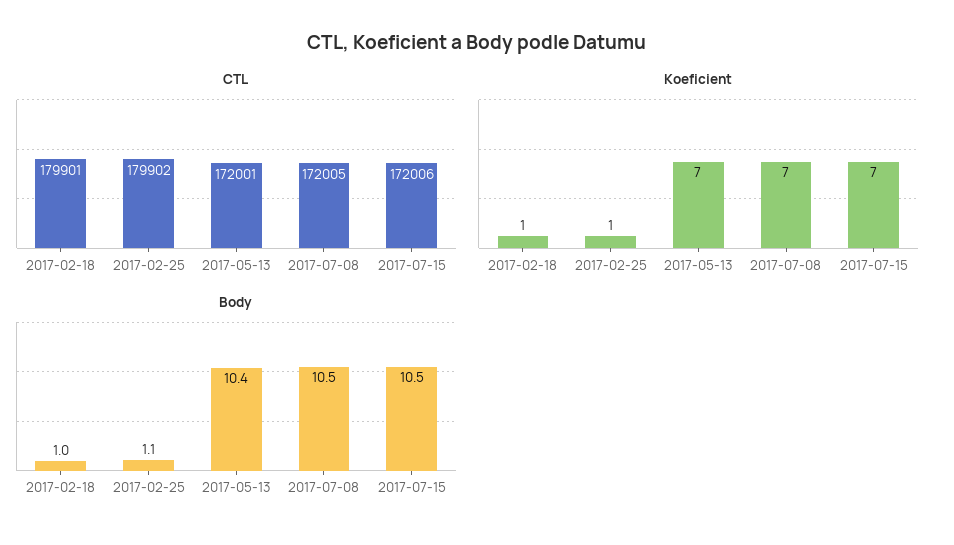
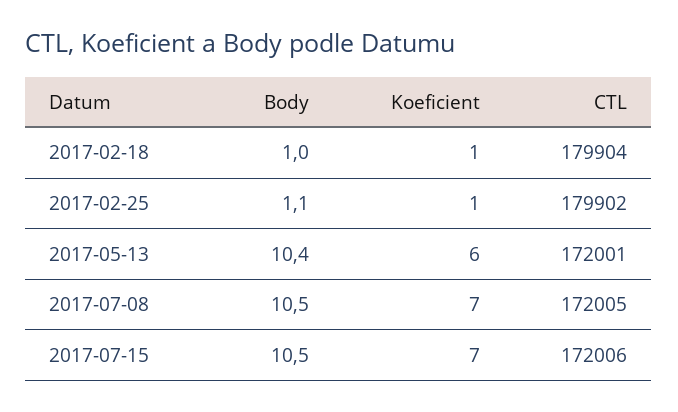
CTL, 2017-02-18: 179901 -> 179904
Koeficient, 2017-05-13: 7 -> 6

